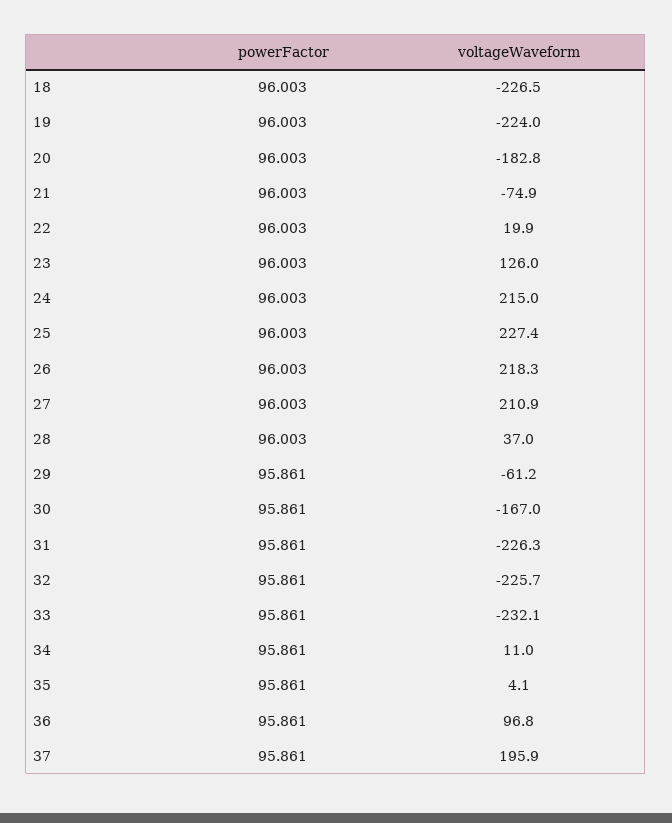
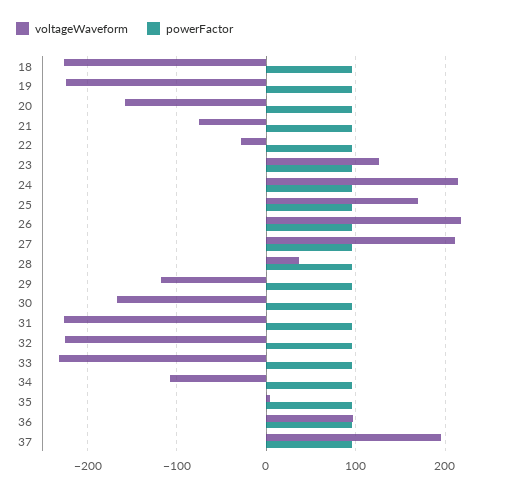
voltageWaveform, 20: -182.8 -> -160
voltageWaveform, 22: 19.9 -> -30
voltageWaveform, 25: 227.4 -> 170
voltageWaveform, 29: -61.2 -> -120
voltageWaveform, 34: 11 -> -110

